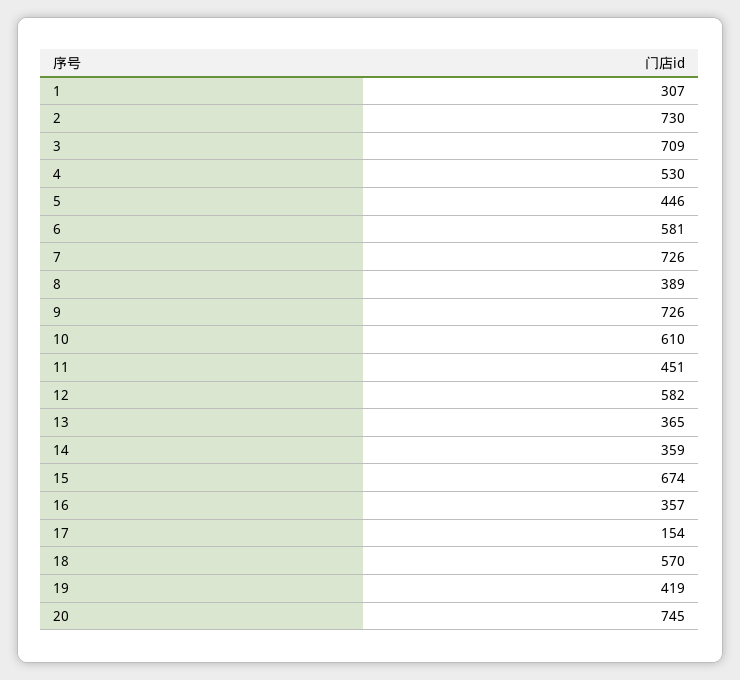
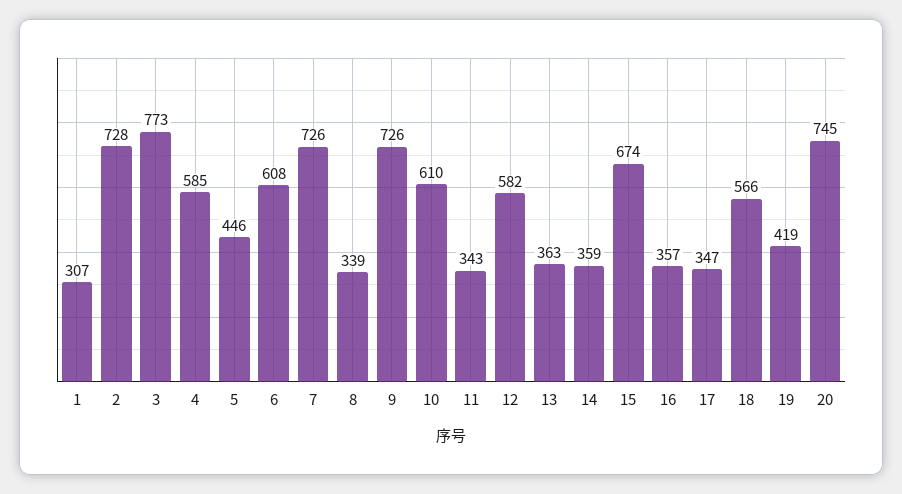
2: 730 -> 728
3: 709 -> 773
4: 530 -> 585
6: 581 -> 608
8: 389 -> 339
11: 451 -> 343
13: 365 -> 363
17: 154 -> 347
18: 570 -> 566

